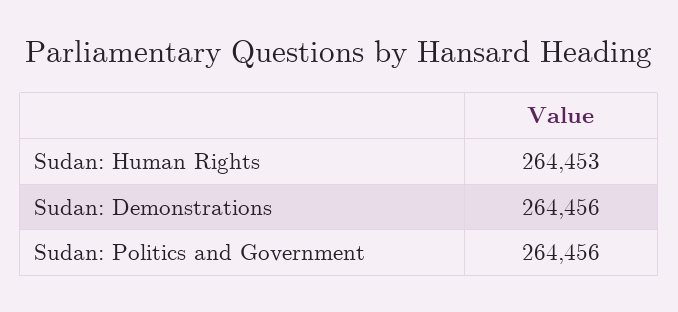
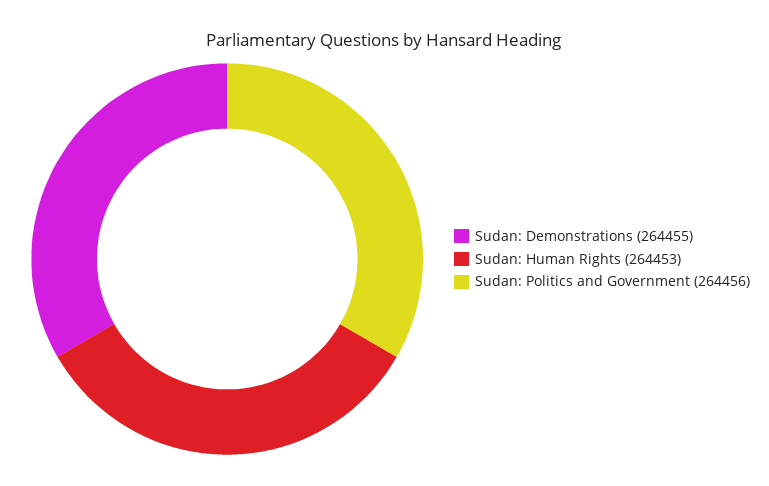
Sudan: Demonstrations: 264456 -> 264455

